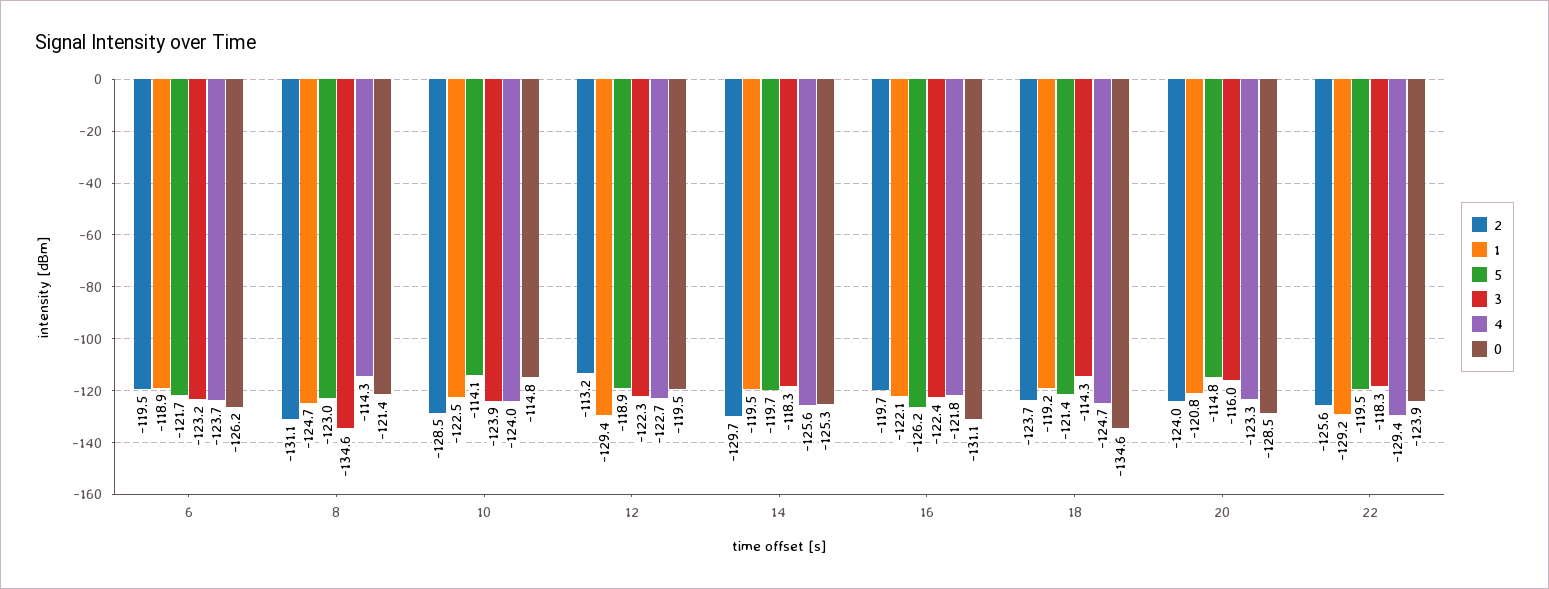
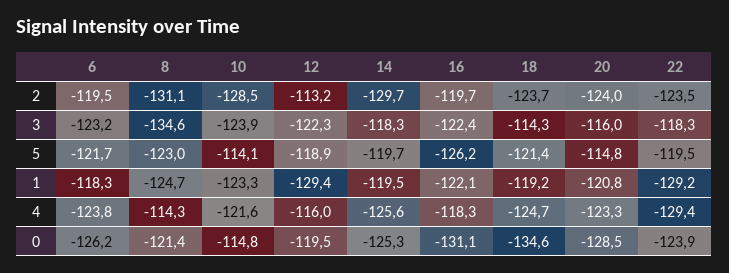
1, 6: -118.9 -> -118.3
4, 6: -123.7 -> -123.8
1, 10: -122.5 -> -123.3
4, 10: -124 -> -121.6
4, 12: -122.7 -> -116
4, 16: -121.8 -> -118.3
2, 22: -125.6 -> -123.5

